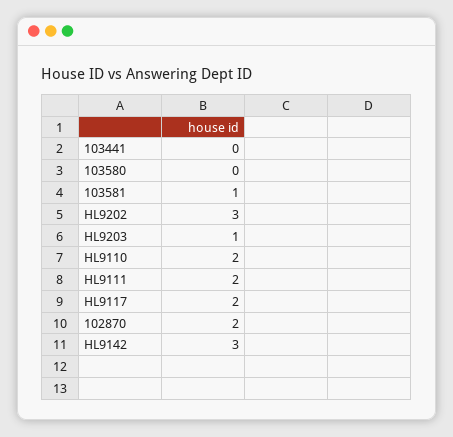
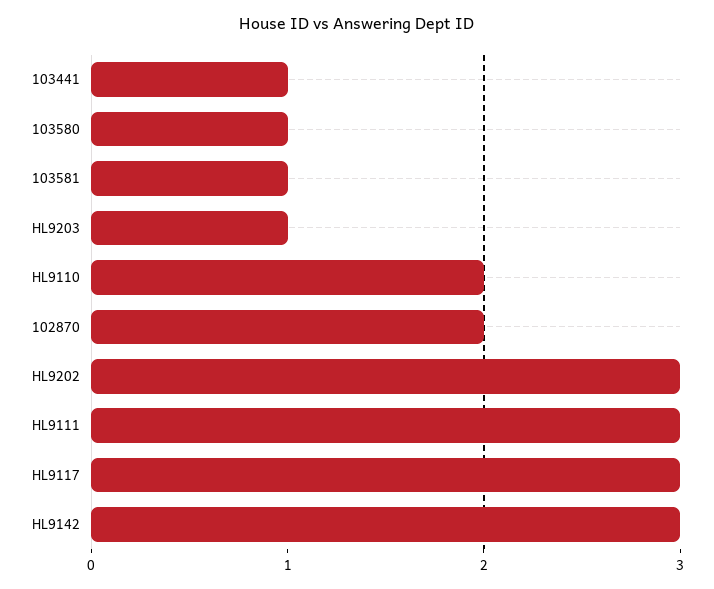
103441: 0 -> 1
103580: 0 -> 1
HL9111: 2 -> 3
HL9117: 2 -> 3

